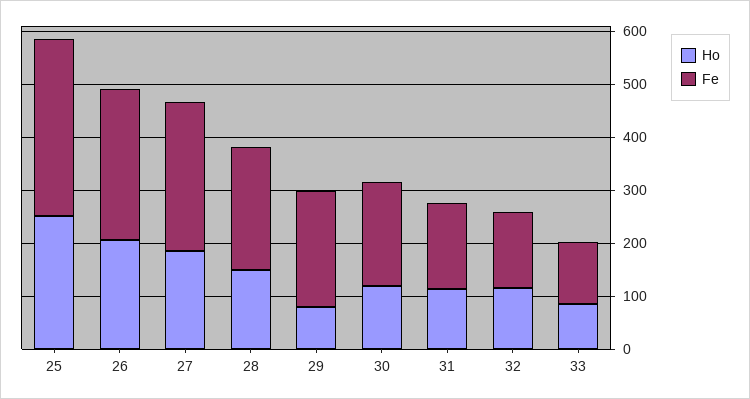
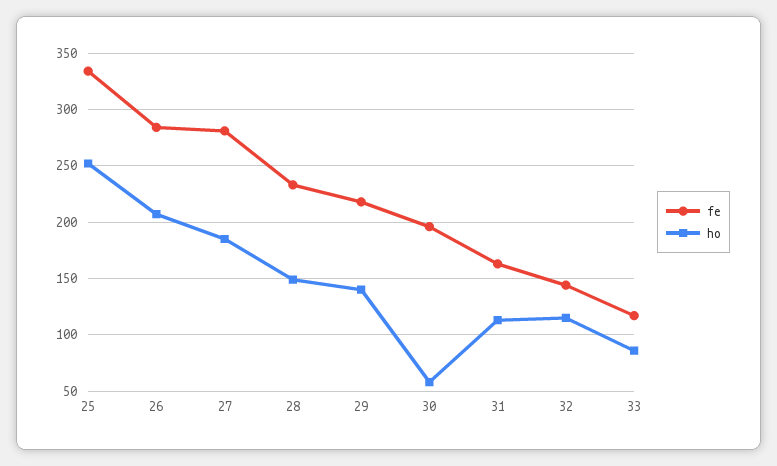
Ho, 29: 80 -> 140
Ho, 30: 120 -> 60

